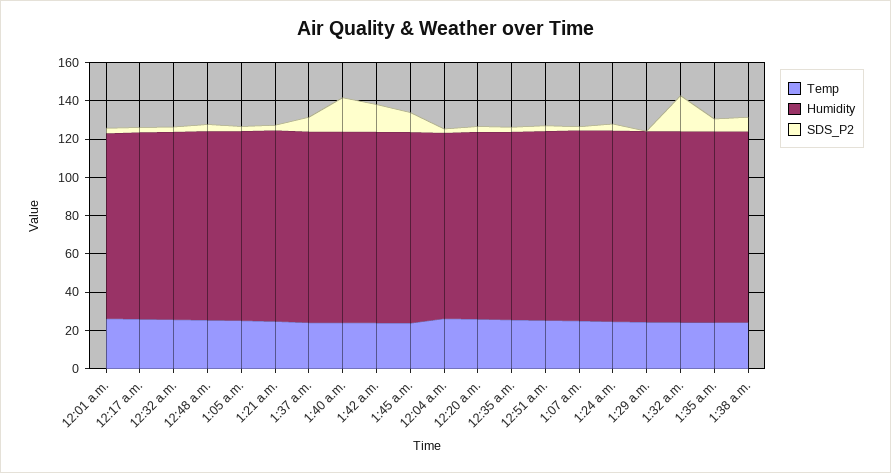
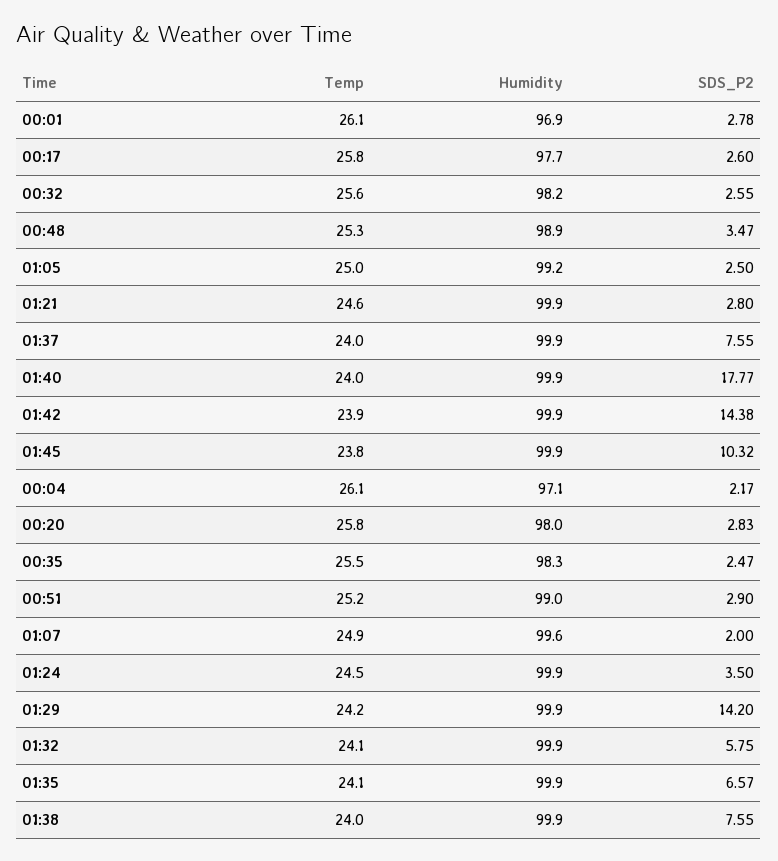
SDS_P2, 1:29 a.m.: 0 -> 14.2
SDS_P2, 1:32 a.m.: 20 -> 5.75

